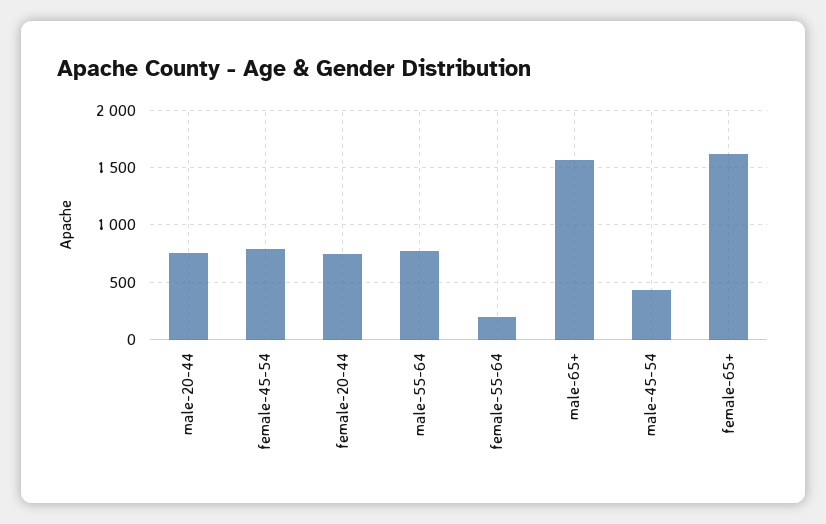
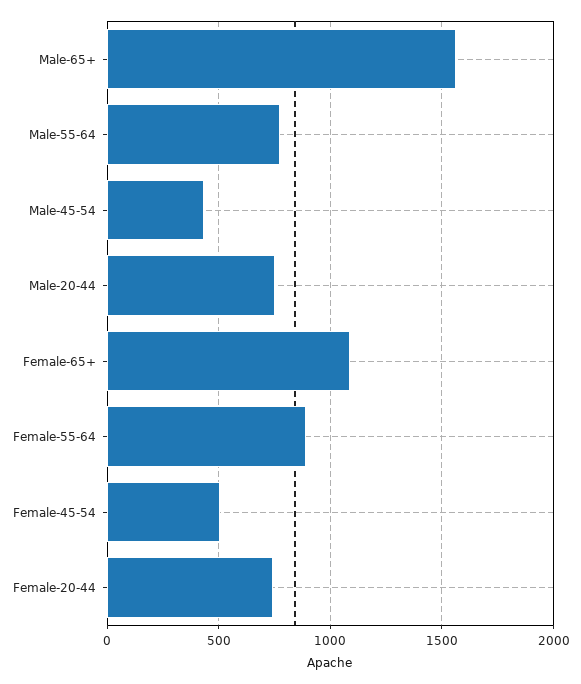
female-45-54: 800 -> 500
female-55-64: 200 -> 900
female-65+: 1600 -> 1100

